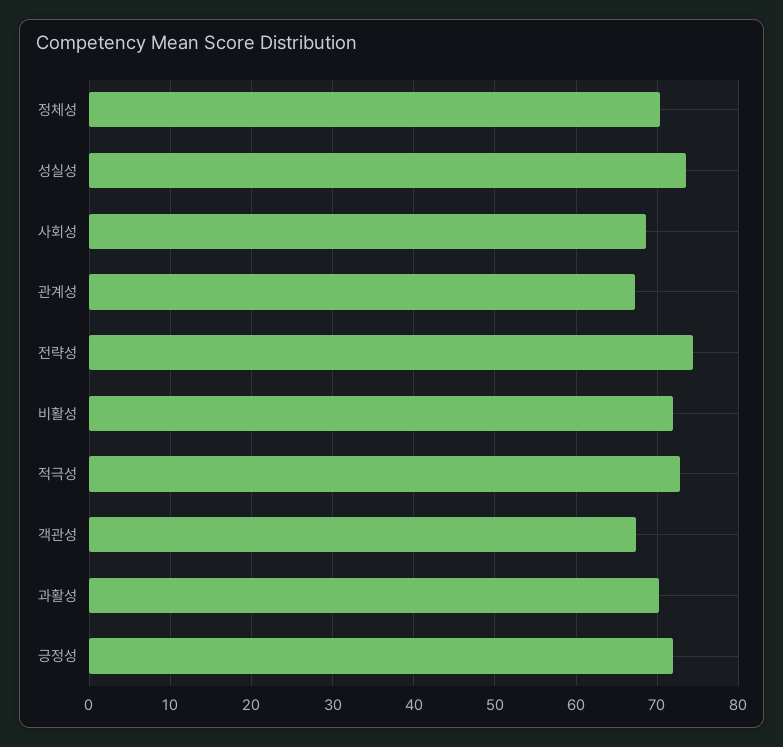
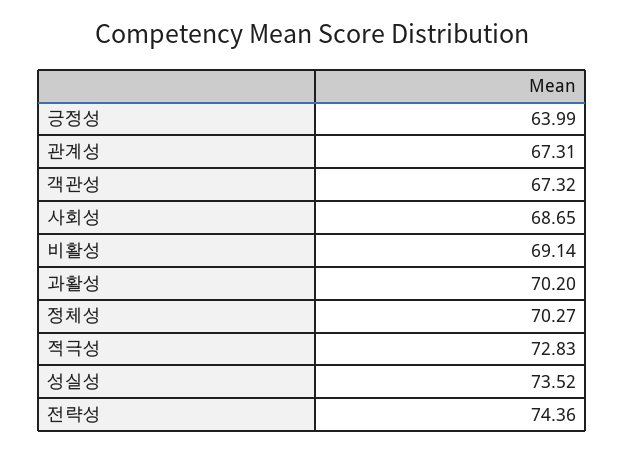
비활성: 72 -> 69.14
긍정성: 72 -> 63.99

